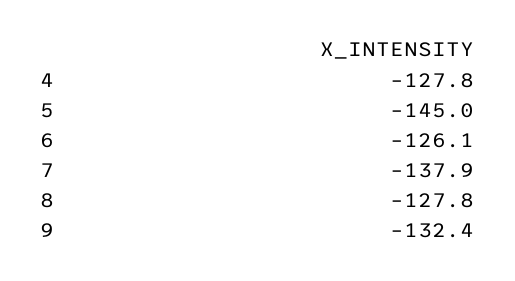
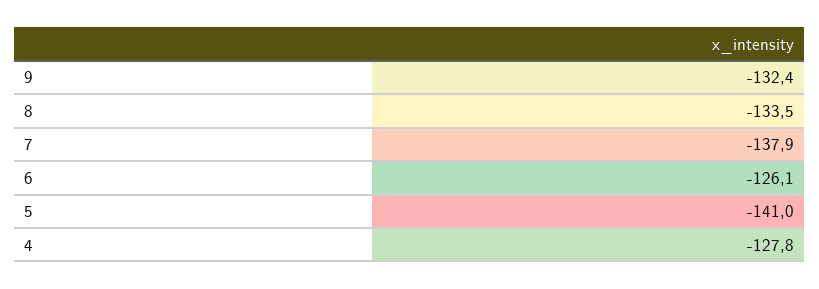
5: -145 -> -141
8: -127.8 -> -133.5

